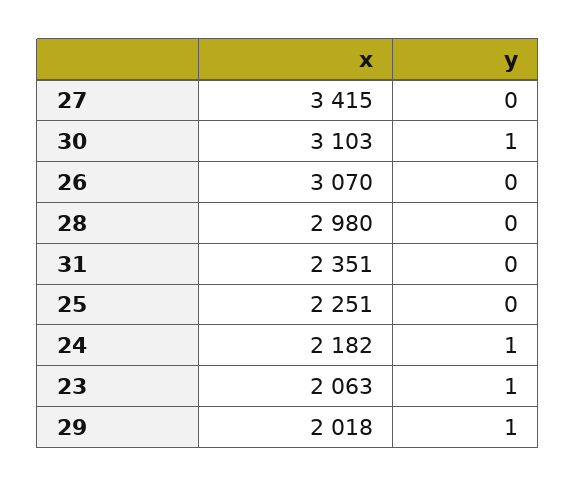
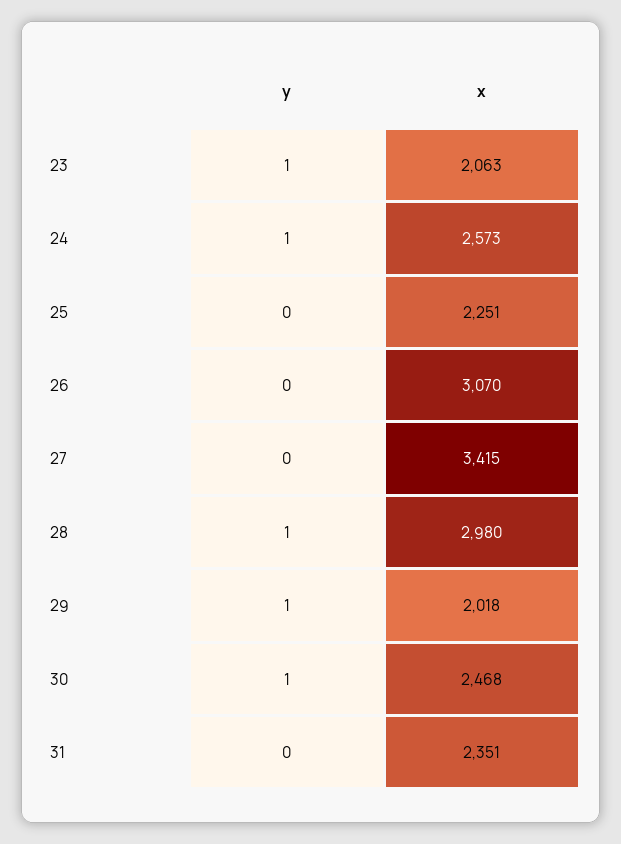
x, 30: 3103 -> 2468
y, 28: 0 -> 1
x, 24: 2182 -> 2573

